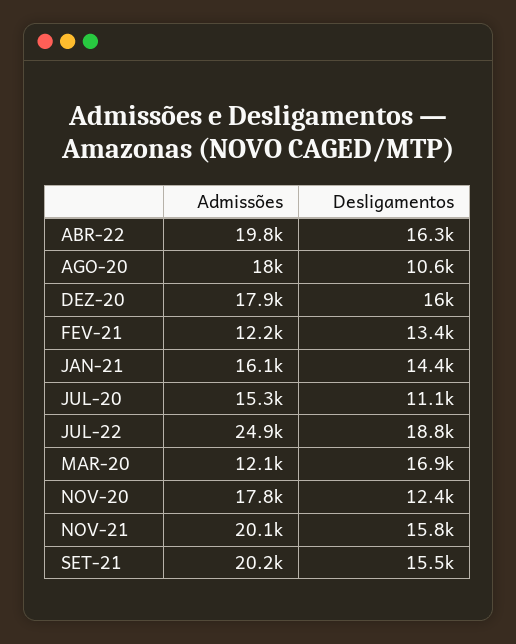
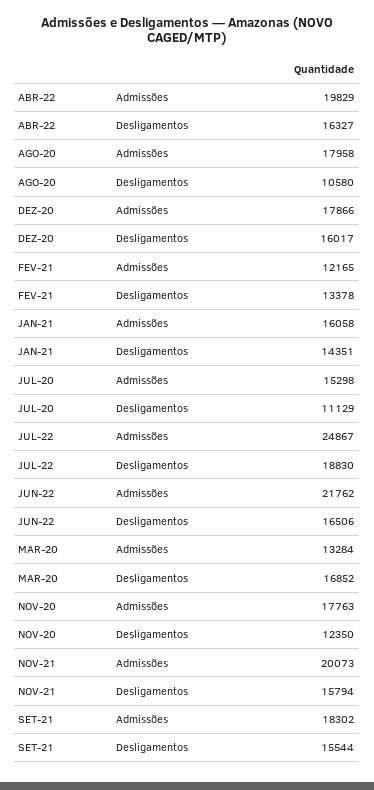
Admissões, MAR-20: 12100 -> 13284
Admissões, SET-21: 20200 -> 18302
Admissões, JUN-22: none -> 21762
Desligamentos, JUN-22: none -> 16506

